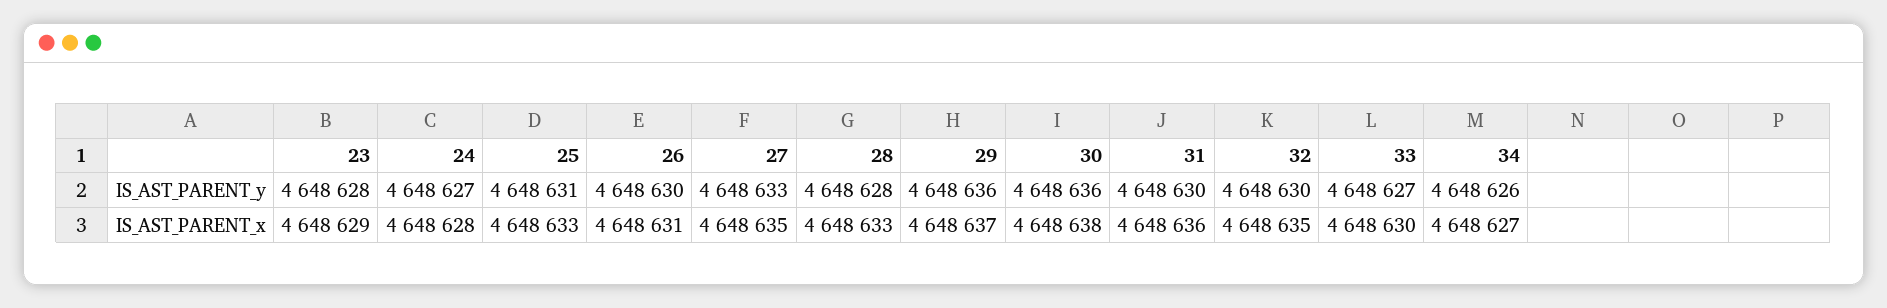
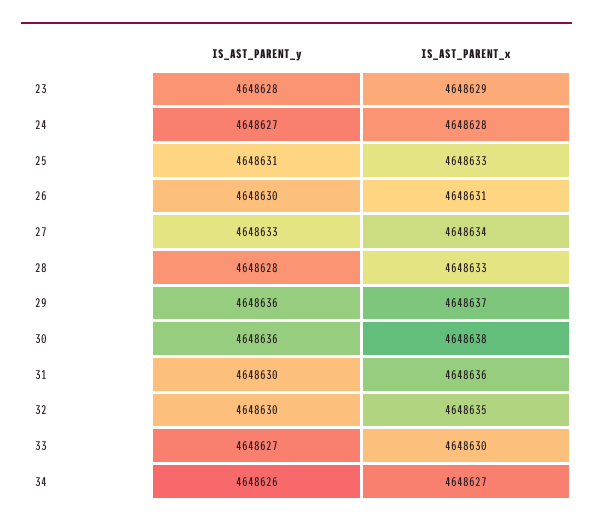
27, IS_AST_PARENT_x: 4648635 -> 4648634

